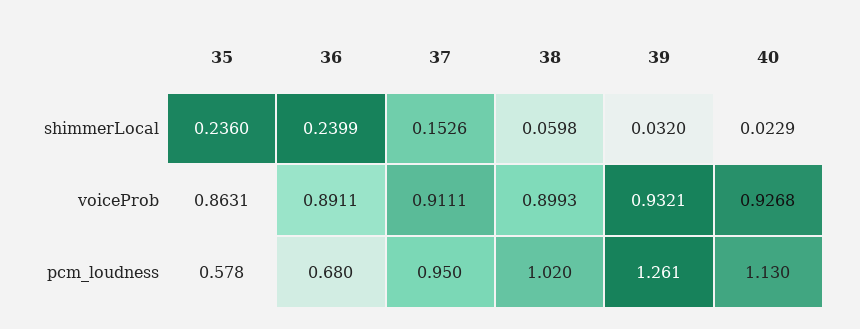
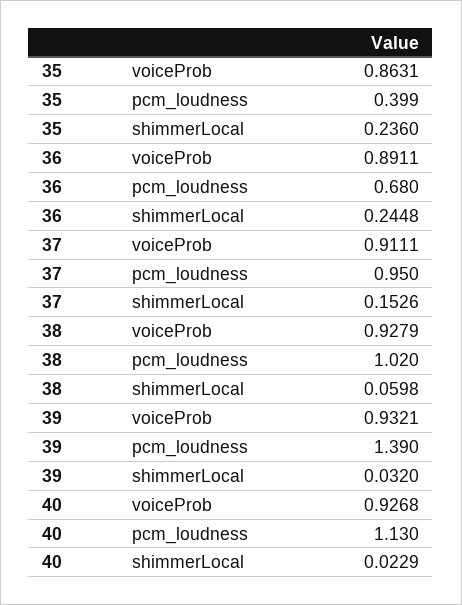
36, shimmerLocal: 0.2399 -> 0.2448
38, voiceProb: 0.8993 -> 0.9279
35, pcm_loudness: 0.578 -> 0.399
39, pcm_loudness: 1.261 -> 1.39

